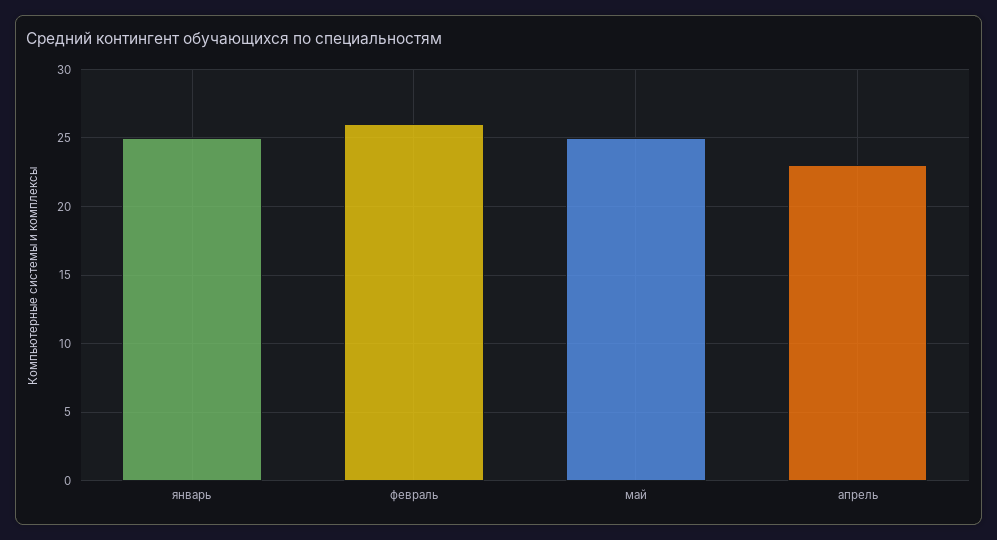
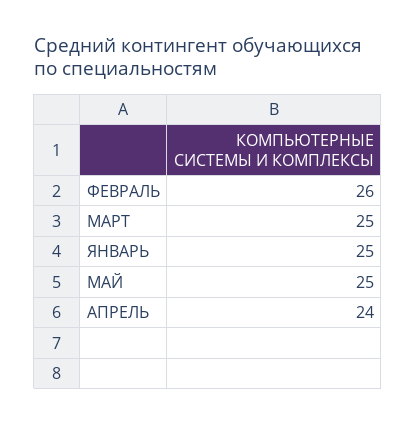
апрель: 23 -> 24
МАРТ: none -> 25

